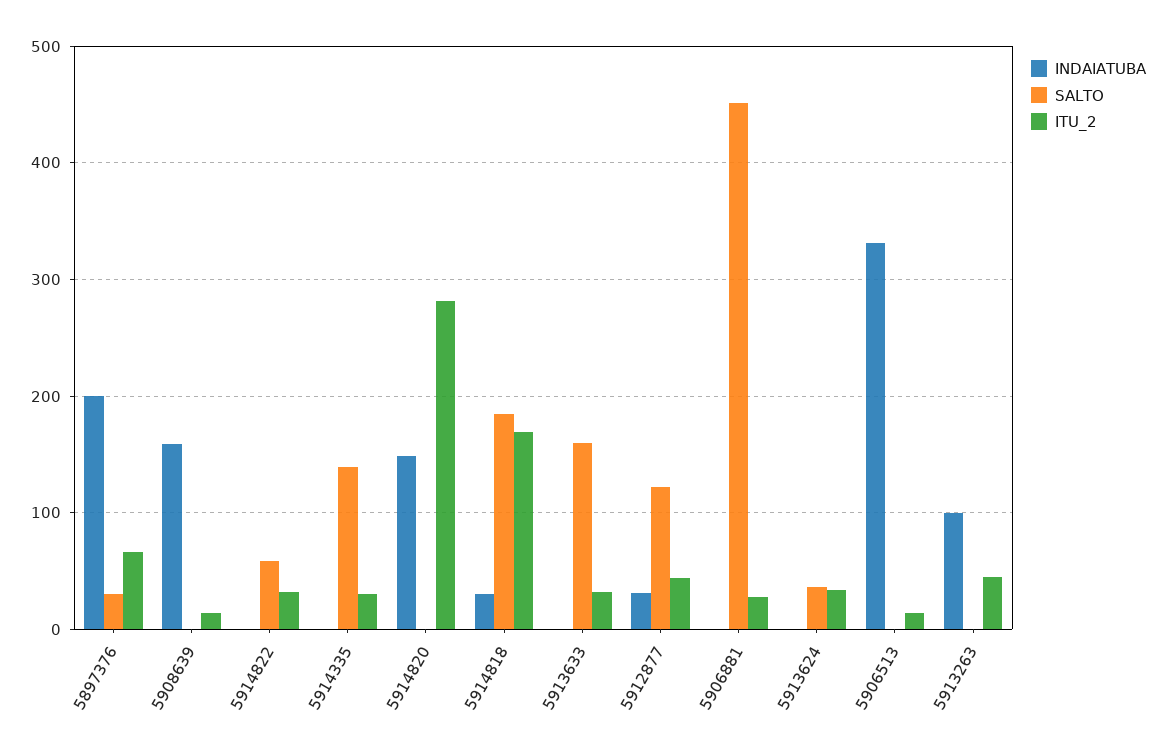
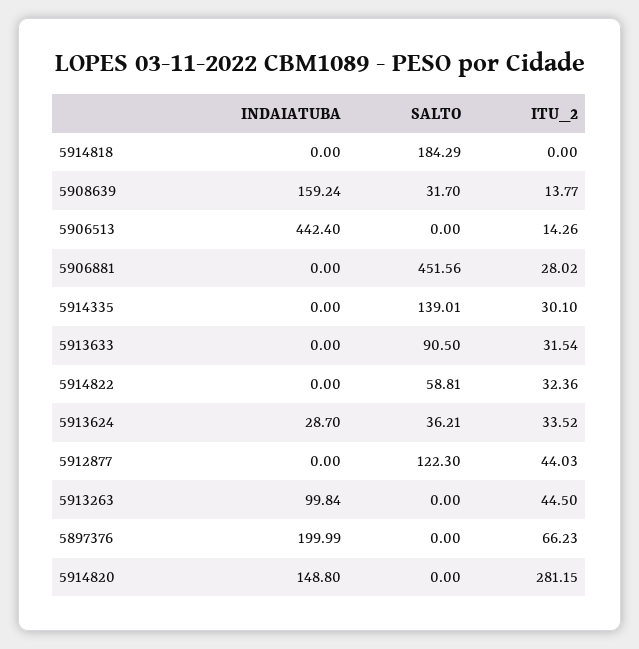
SALTO, 5897376: 30 -> 0
SALTO, 5908639: 0 -> 31.7
INDAIATUBA, 5914818: 30 -> 0
ITU_2, 5914818: 170 -> 0
SALTO, 5913633: 160 -> 90.5
INDAIATUBA, 5912877: 30 -> 0
INDAIATUBA, 5913624: 0 -> 28.7
INDAIATUBA, 5906513: 330 -> 442.4

